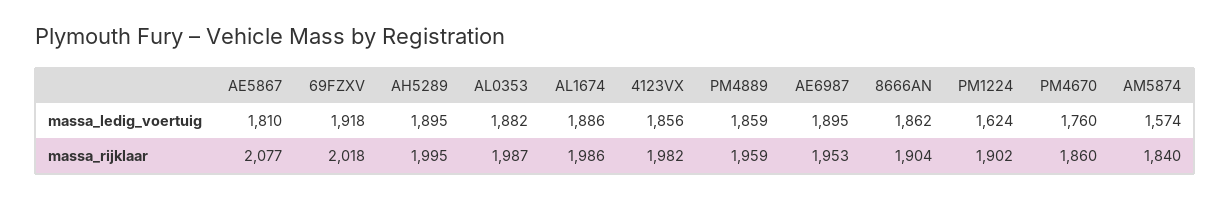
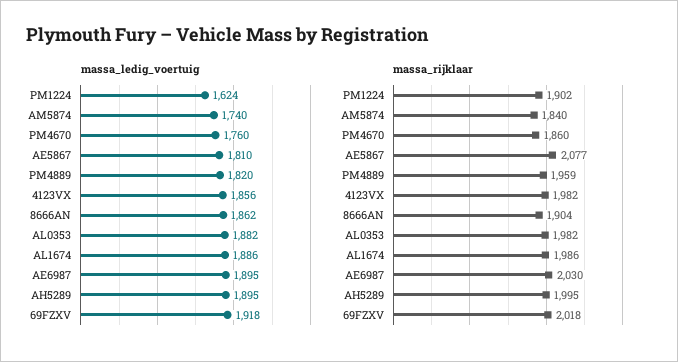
massa_ledig_voertuig, PM4889: 1859 -> 1820
massa_ledig_voertuig, AM5874: 1574 -> 1740
massa_rijklaar, AL0353: 1987 -> 1982
massa_rijklaar, AE6987: 1953 -> 2030

